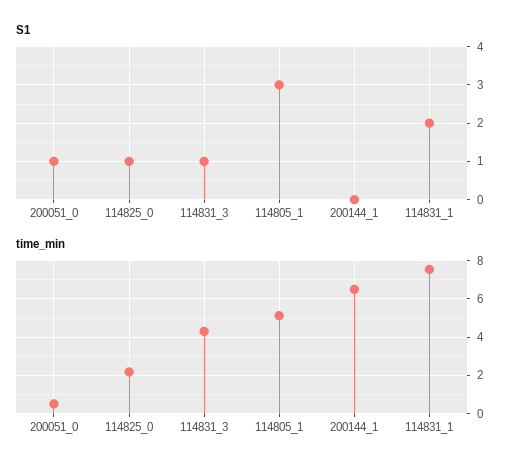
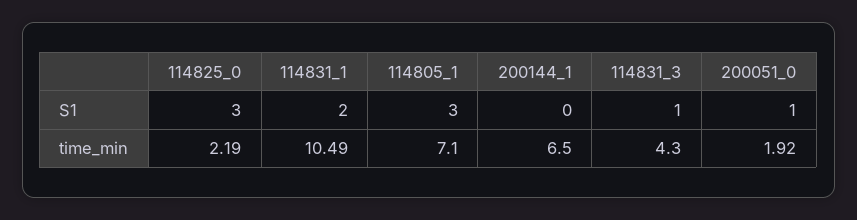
S1, 114825_0: 1 -> 3
time_min, 200051_0: 0.5 -> 1.92
time_min, 114805_1: 5 -> 7.1
time_min, 114831_1: 7.5 -> 10.49

